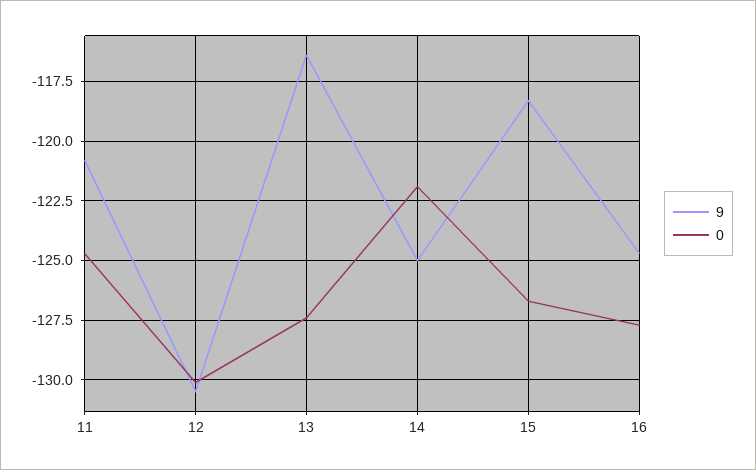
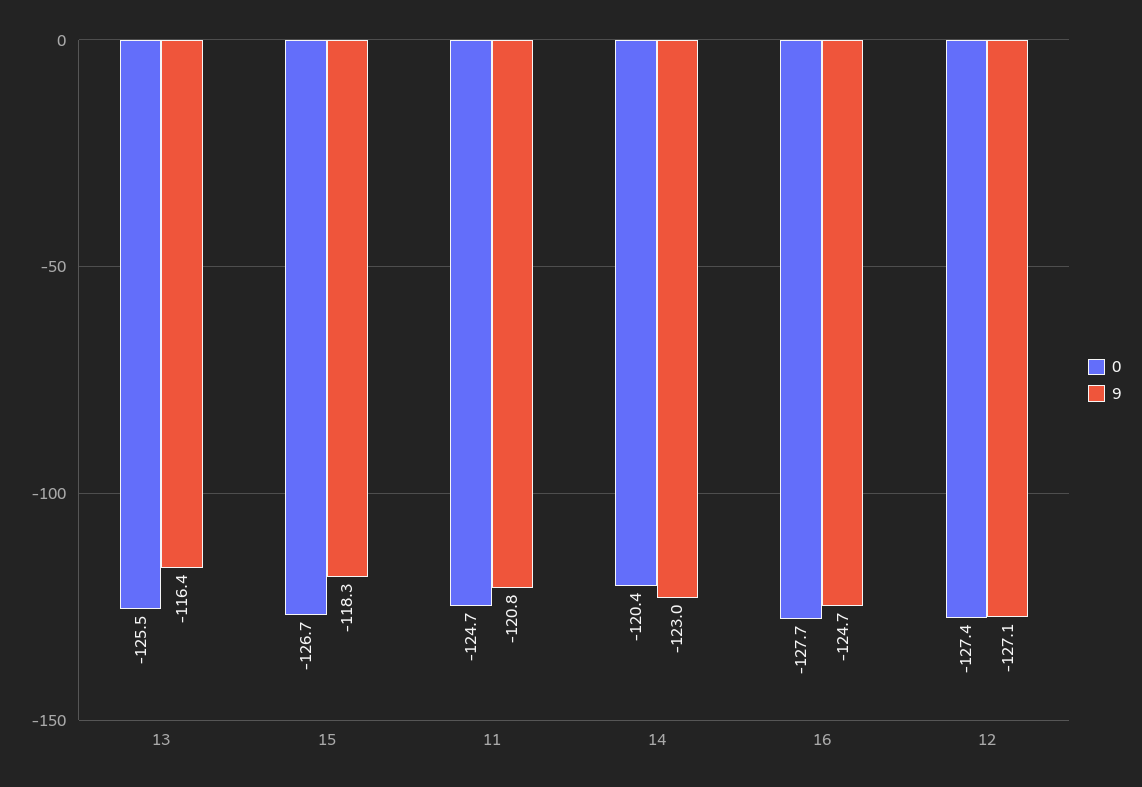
9, 12: -130.5 -> -127.1
0, 12: -130 -> -127.4
0, 13: -127.5 -> -125.5
9, 14: -125 -> -123
0, 14: -122 -> -120.4

